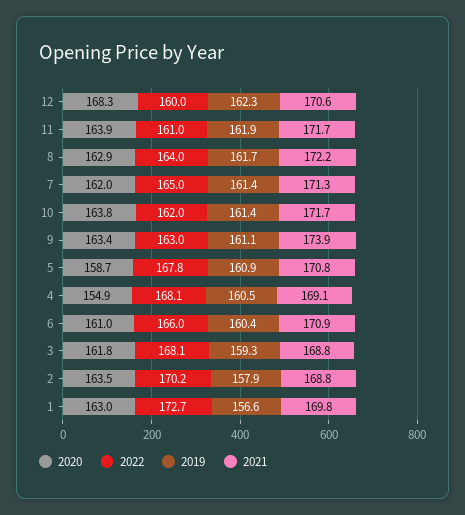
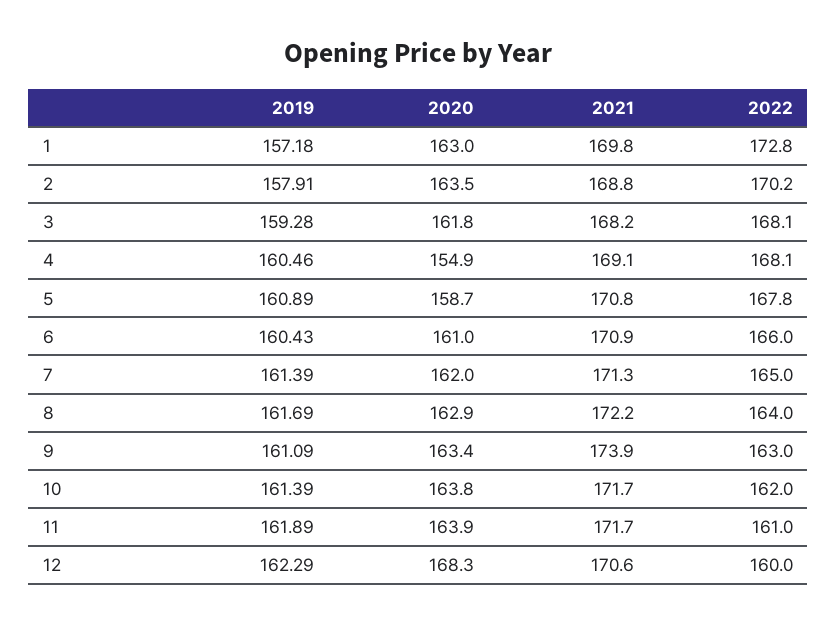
2021, 3: 168.8 -> 168.2
2022, 1: 172.7 -> 172.8
2019, 1: 156.6 -> 157.18

